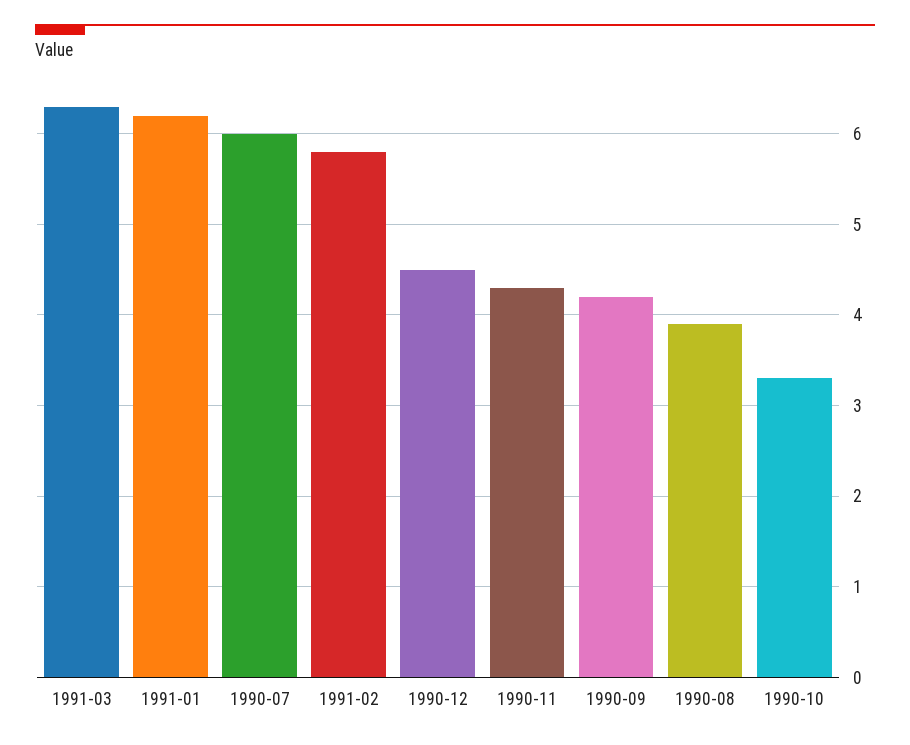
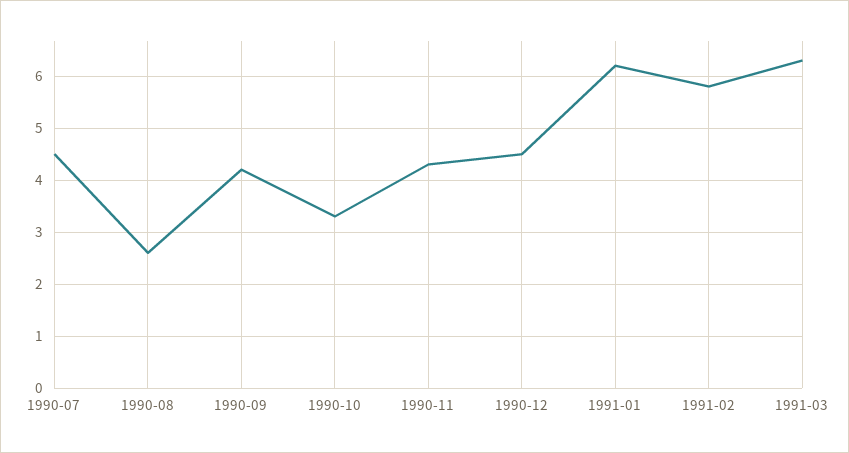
1990-07: 6 -> 4.5
1990-08: 3.9 -> 2.5

